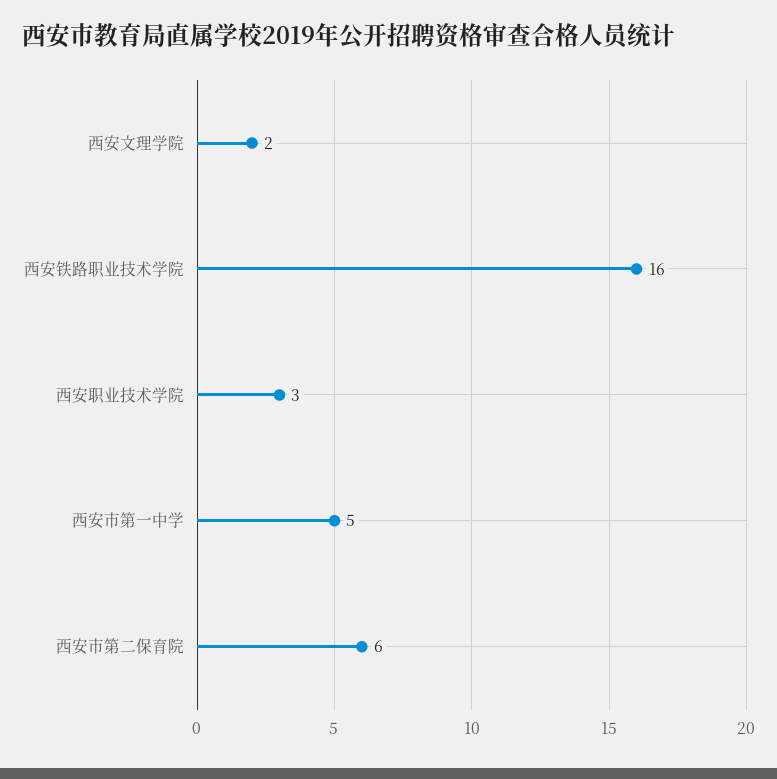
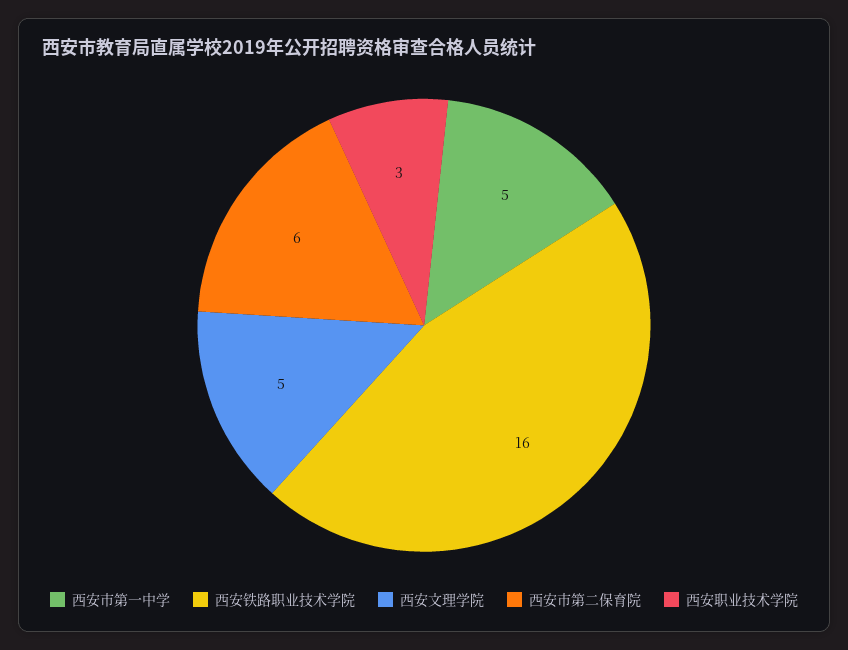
西安文理学院: 2 -> 5

